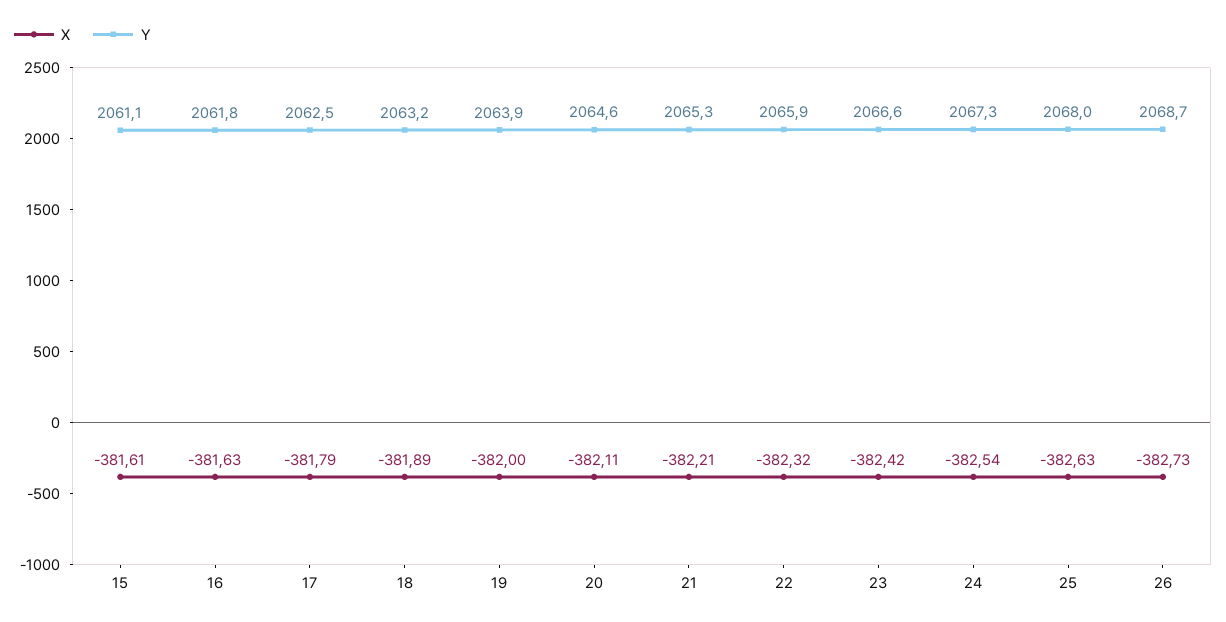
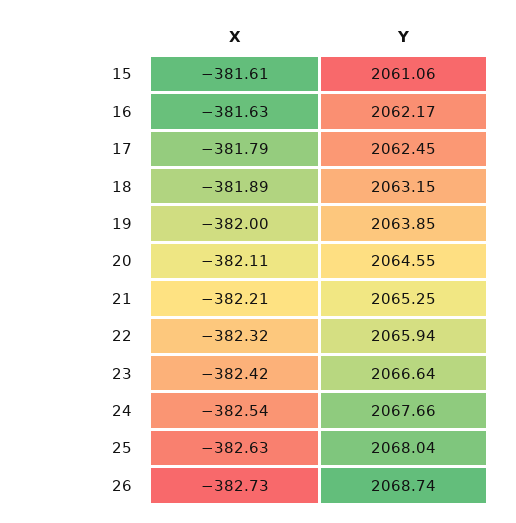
Y, 16: 2061.8 -> 2062.17
Y, 24: 2067.3 -> 2067.66

